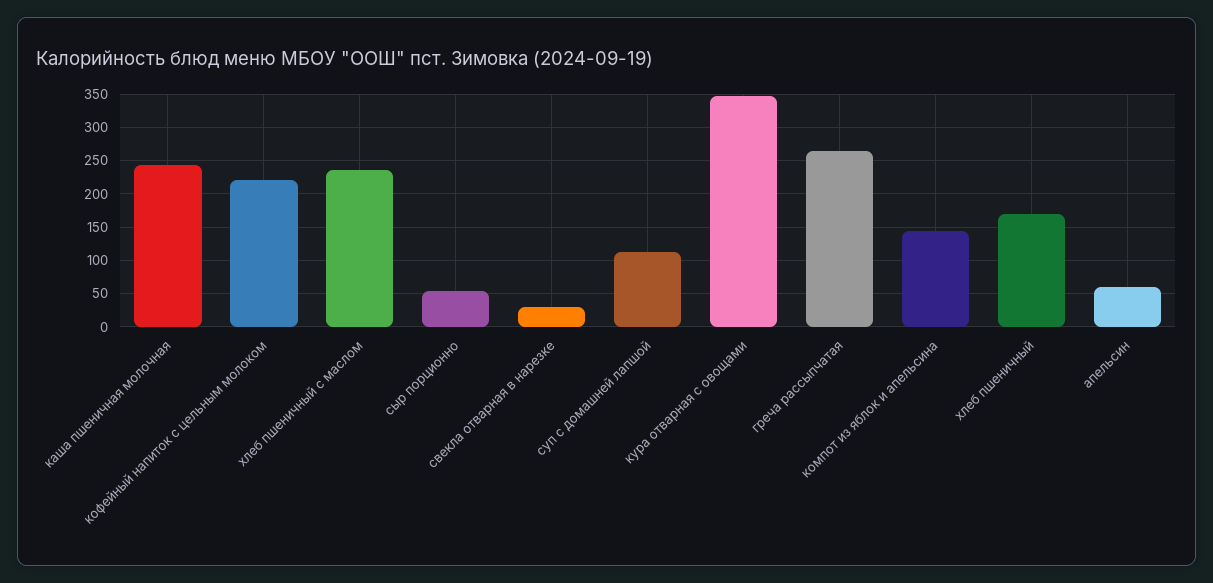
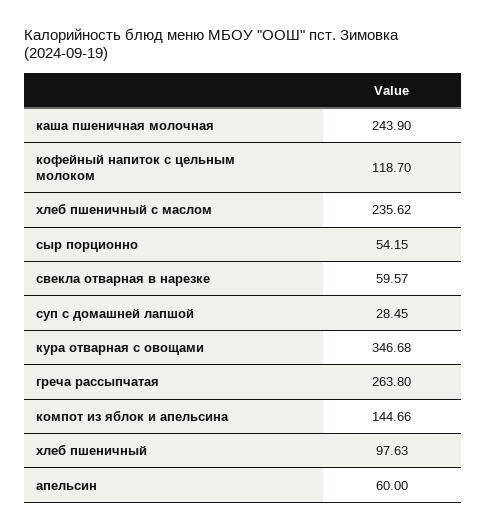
кофейный напиток с цельным молоком: 220 -> 118.7
свекла отварная в нарезке: 30 -> 59.57
суп с домашней лапшой: 110 -> 28.45
хлеб пшеничный: 170 -> 97.63

